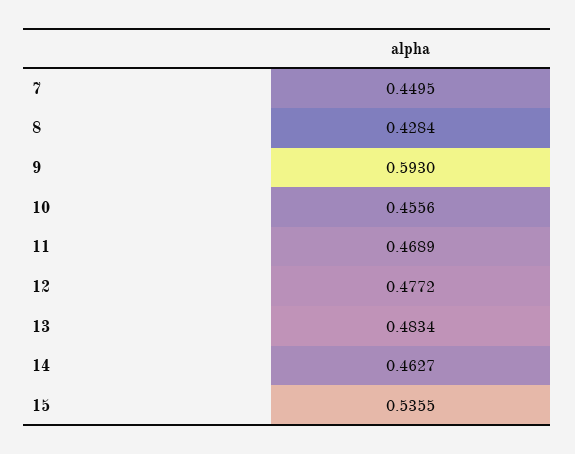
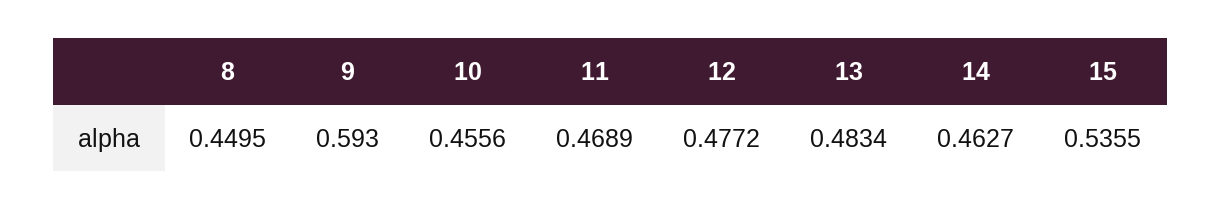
7: 0.4495 -> none
8: 0.4284 -> 0.4495

